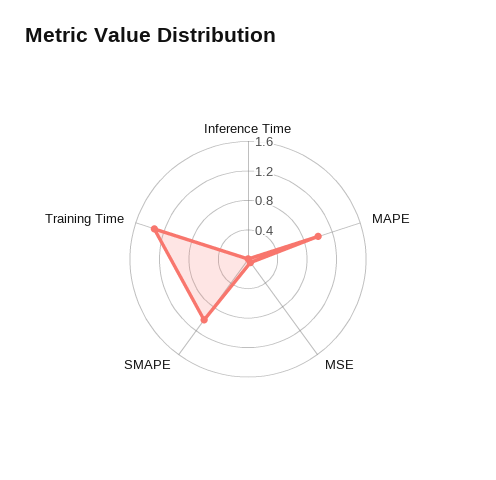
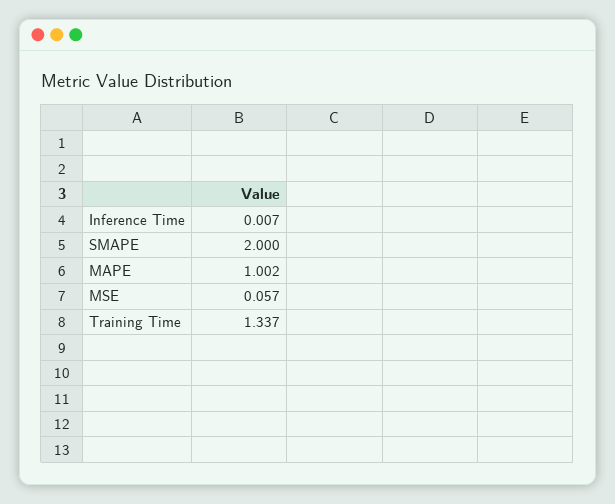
SMAPE: 1 -> 2

